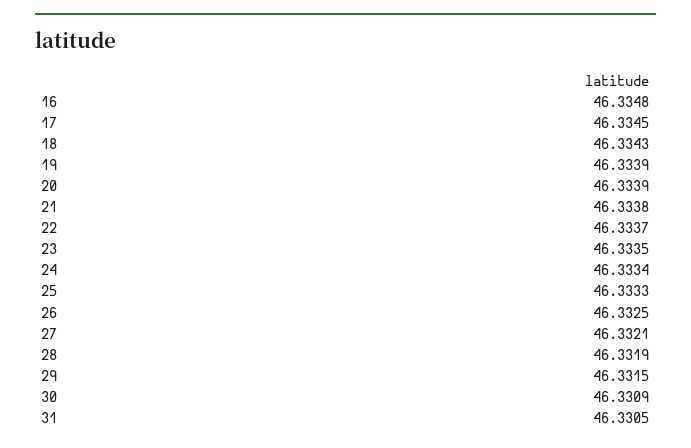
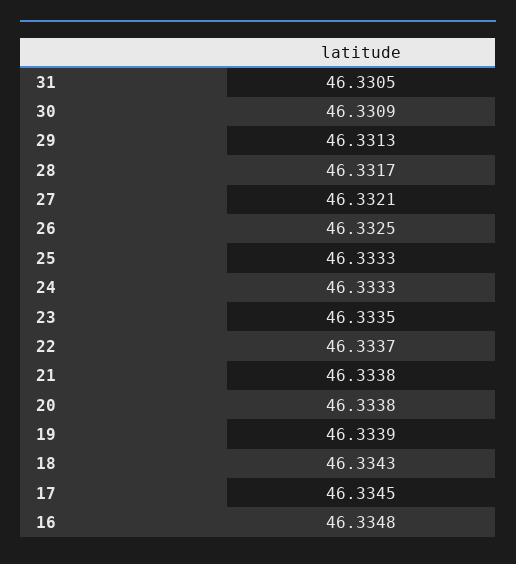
20: 46.3339 -> 46.3338
24: 46.3334 -> 46.3333
28: 46.3319 -> 46.3317
29: 46.3315 -> 46.3313

